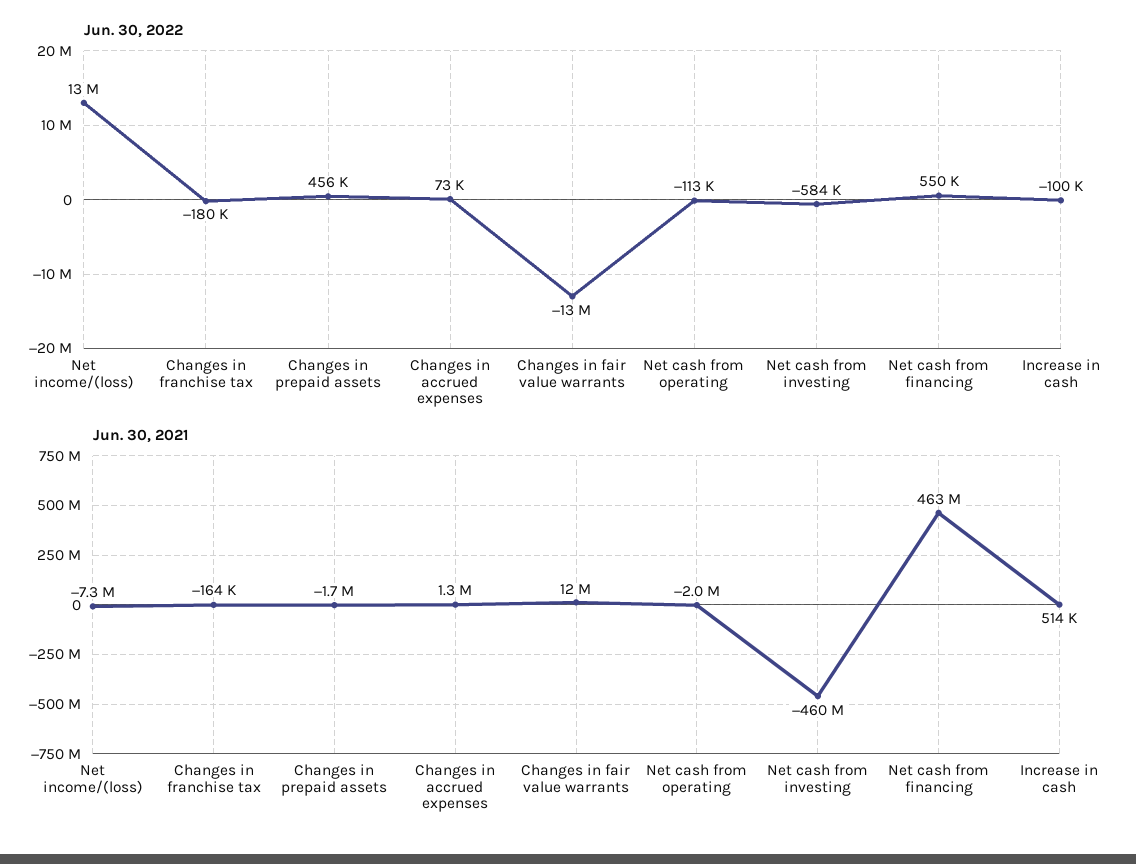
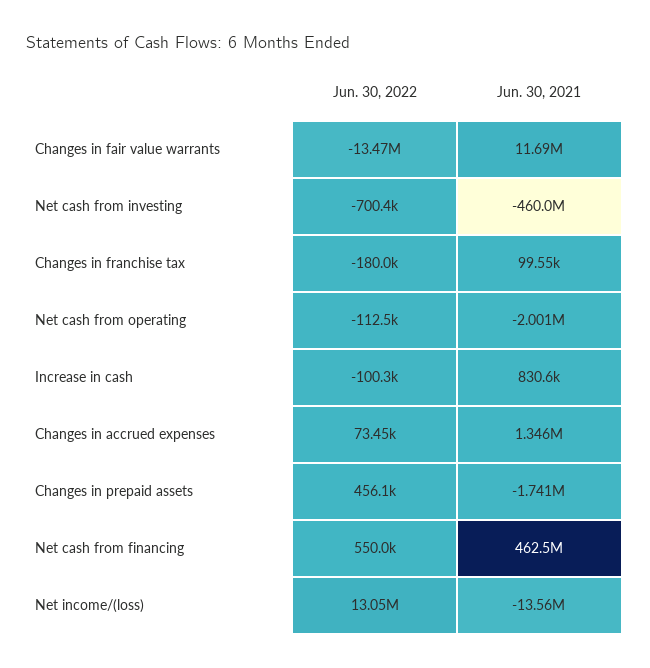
Jun. 30, 2022, Net cash from investing: -584000 -> -700400
Jun. 30, 2021, Net income/(loss): -7300000 -> -13560000
Jun. 30, 2021, Changes in franchise tax: -164000 -> 99550
Jun. 30, 2021, Increase in cash: 514000 -> 830600

